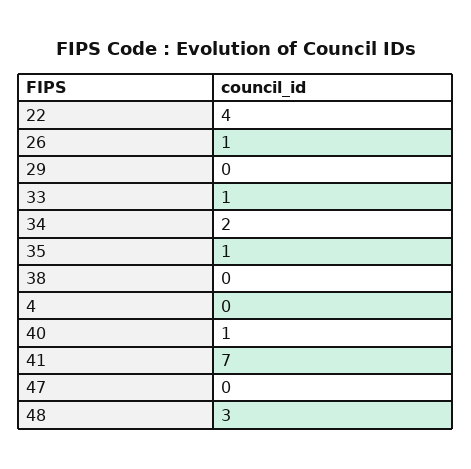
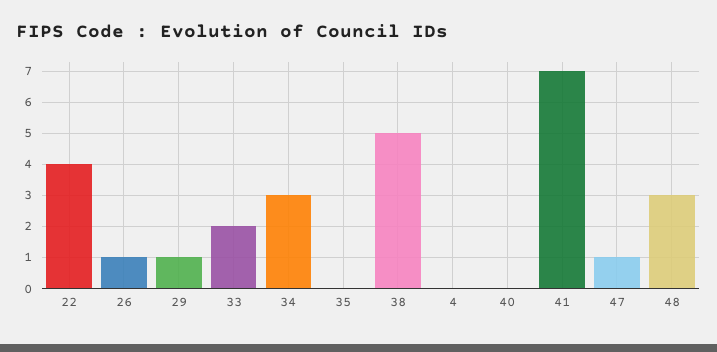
29: 0 -> 1
33: 1 -> 2
34: 2 -> 3
35: 1 -> 0
38: 0 -> 5
40: 1 -> 0
47: 0 -> 1

